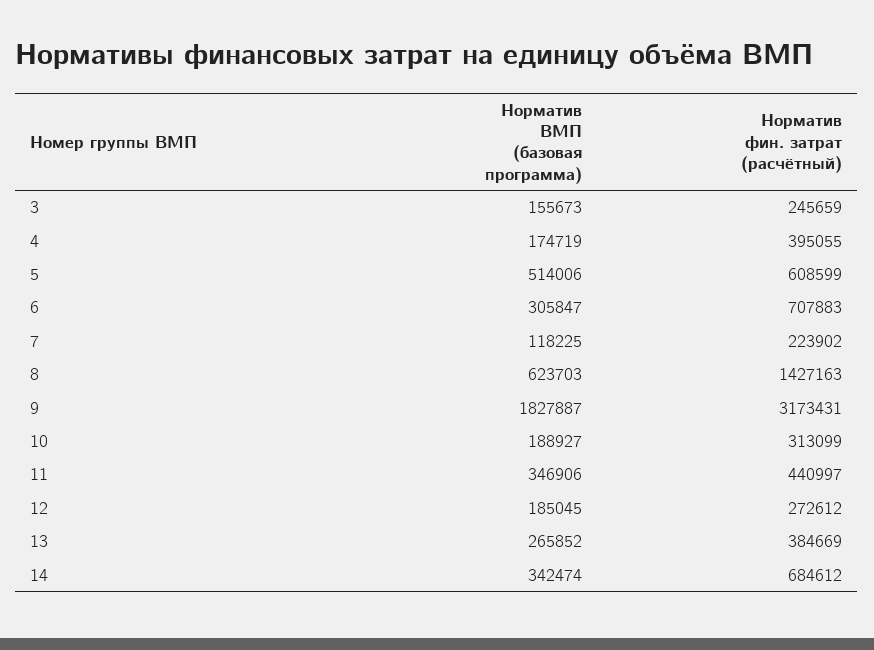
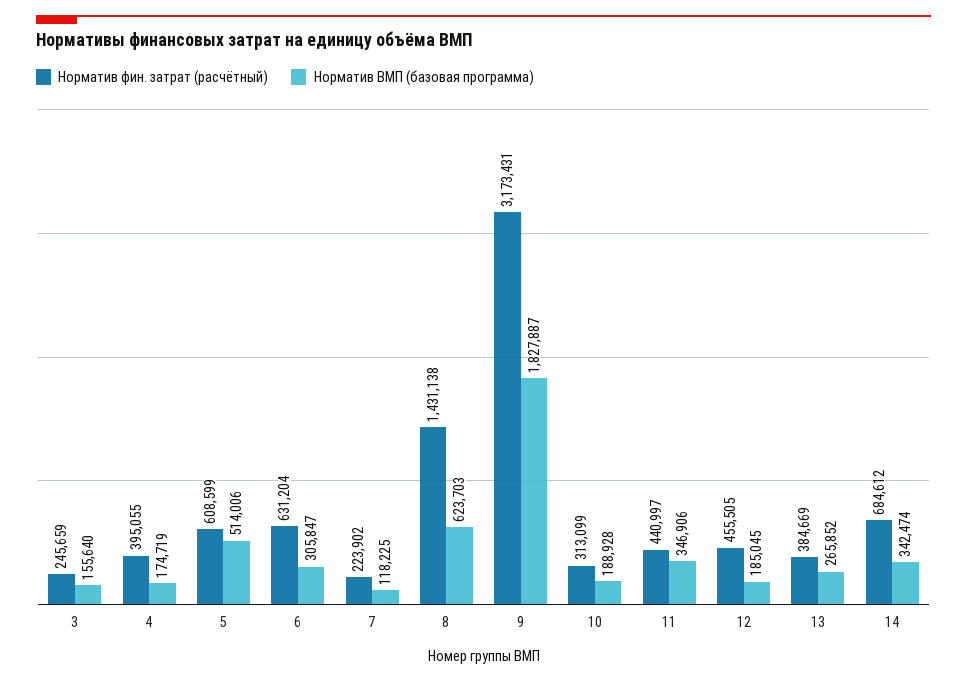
Норматив ВМП (базовая программа), 3: 155673 -> 155640
Норматив фин. затрат (расчётный), 6: 707883 -> 631204
Норматив фин. затрат (расчётный), 8: 1427163 -> 1431138
Норматив ВМП (базовая программа), 10: 188927 -> 188928
Норматив фин. затрат (расчётный), 12: 272612 -> 455505

